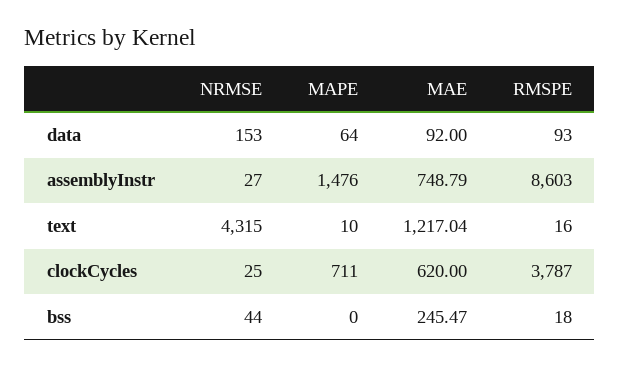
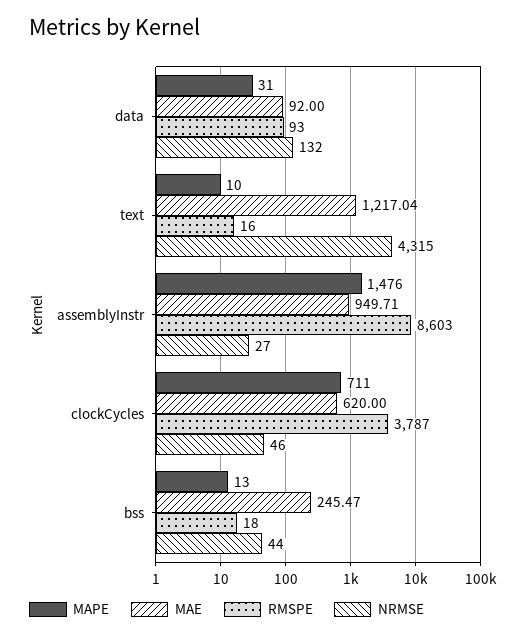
NRMSE, data: 153 -> 132
MAPE, data: 64 -> 31
MAE, assemblyInstr: 748.79 -> 949.71
NRMSE, clockCycles: 25 -> 46
MAPE, bss: 0 -> 13

